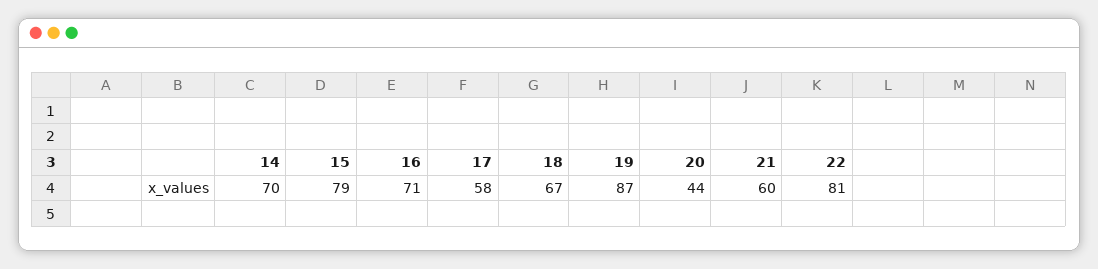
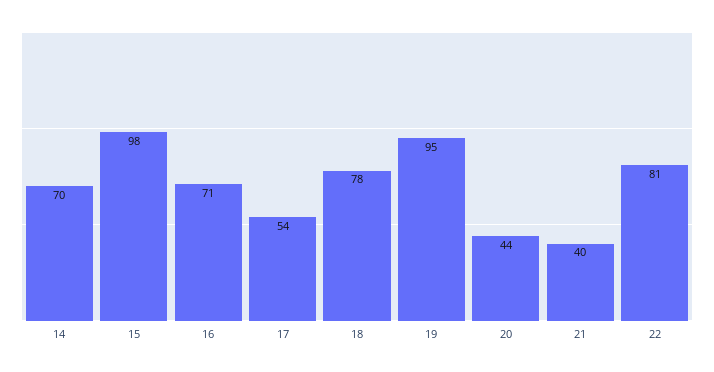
15: 79 -> 98
17: 58 -> 54
18: 67 -> 78
19: 87 -> 95
21: 60 -> 40

